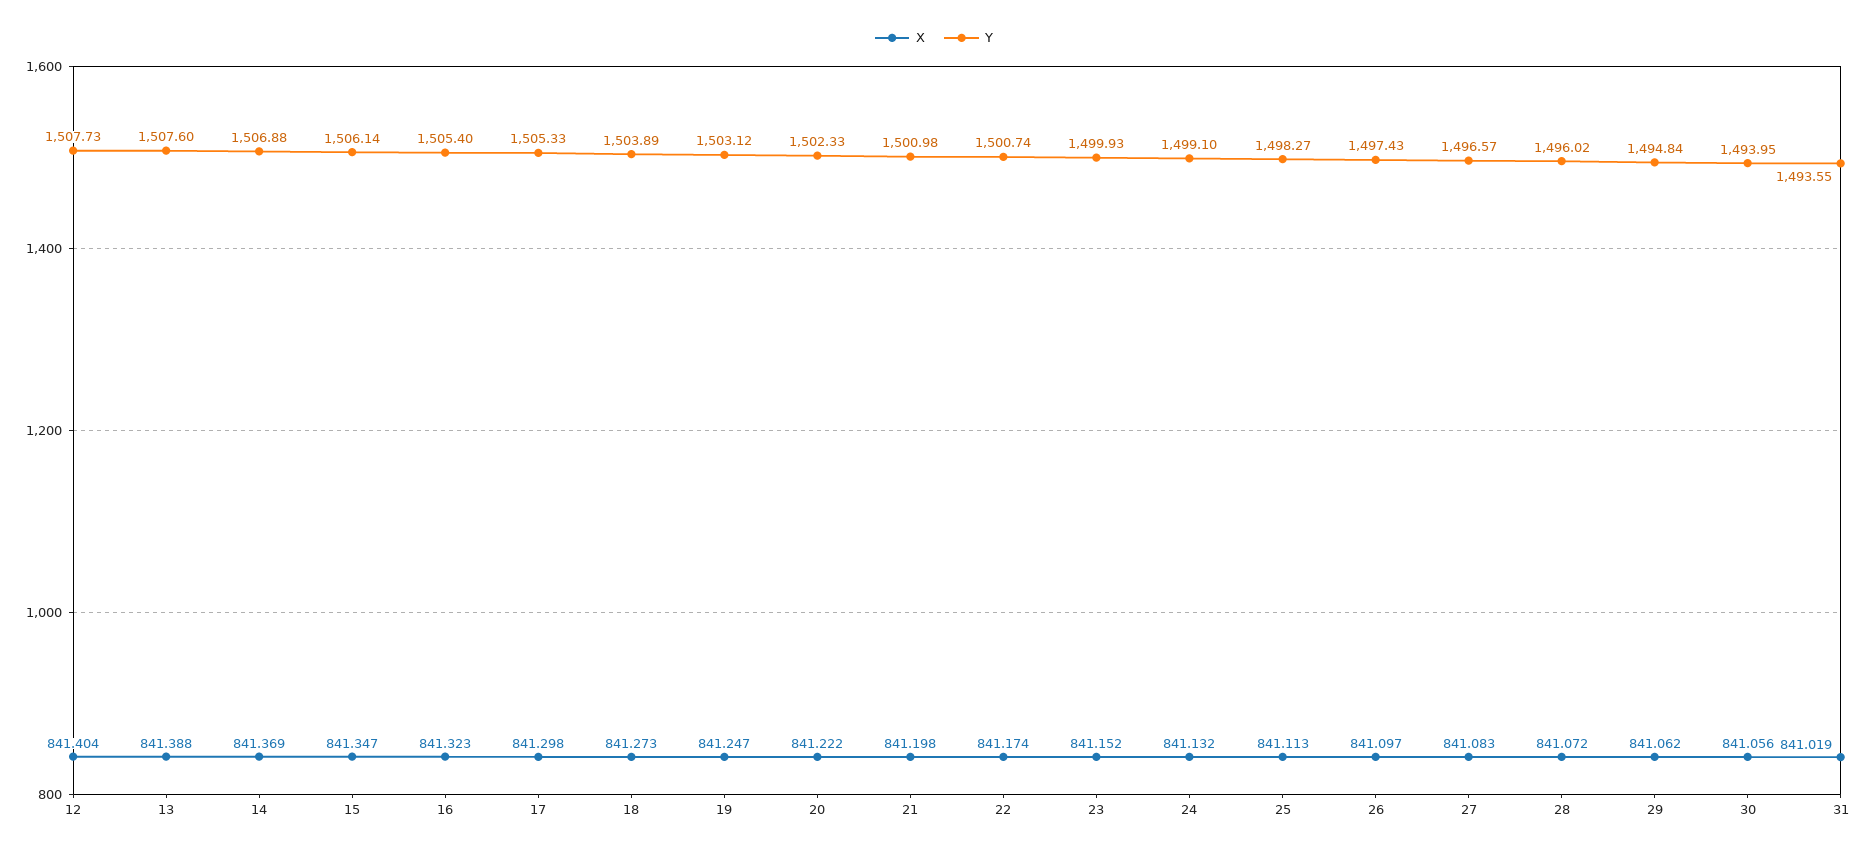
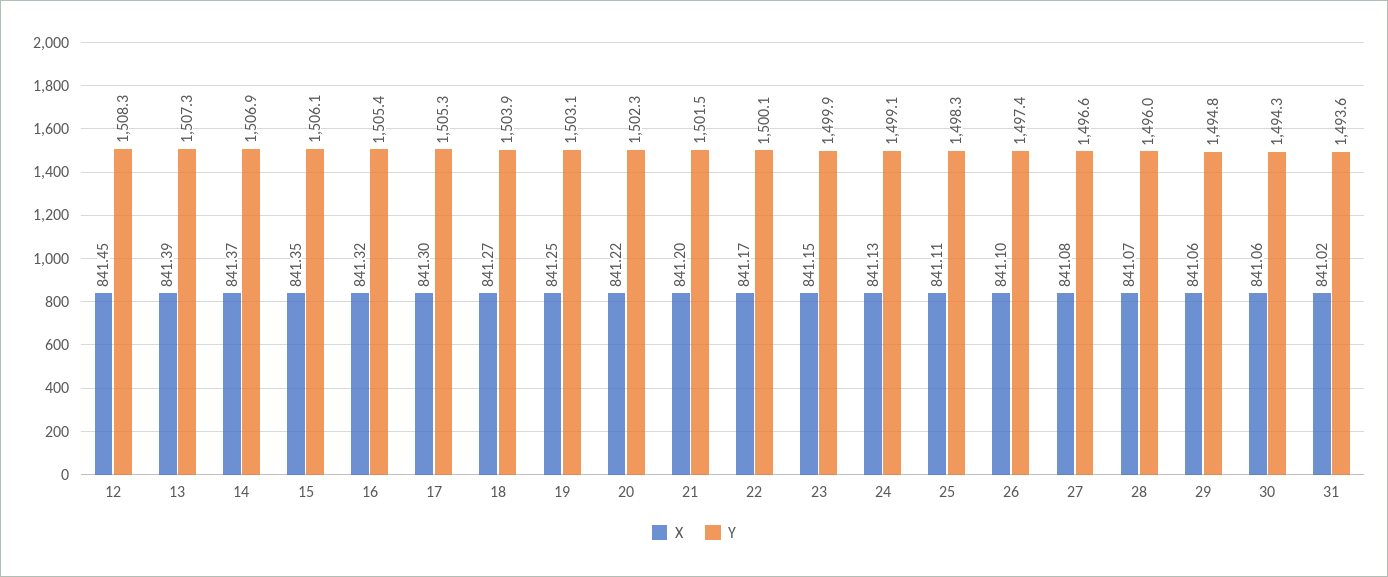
X, 12: 841.404 -> 841.45
Y, 12: 1507.73 -> 1508.3
Y, 13: 1507.6 -> 1507.3
Y, 21: 1500.98 -> 1501.5
Y, 22: 1500.74 -> 1500.1
Y, 30: 1493.95 -> 1494.3

